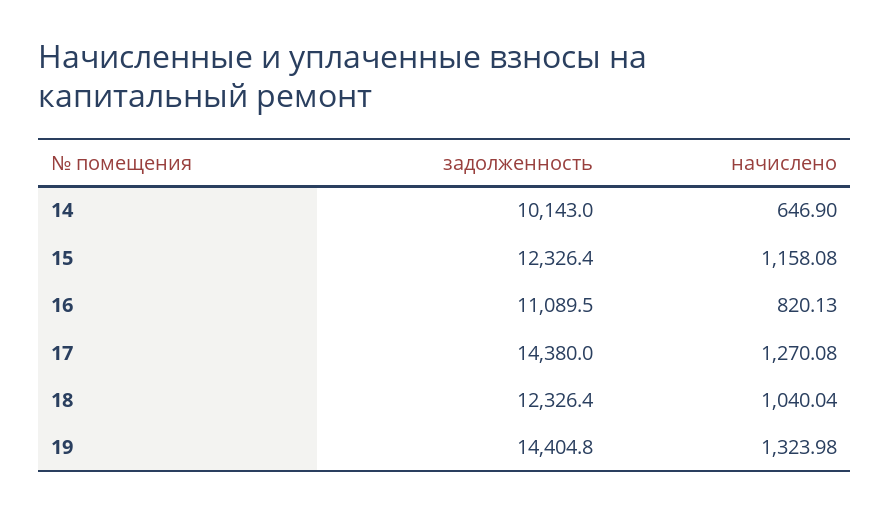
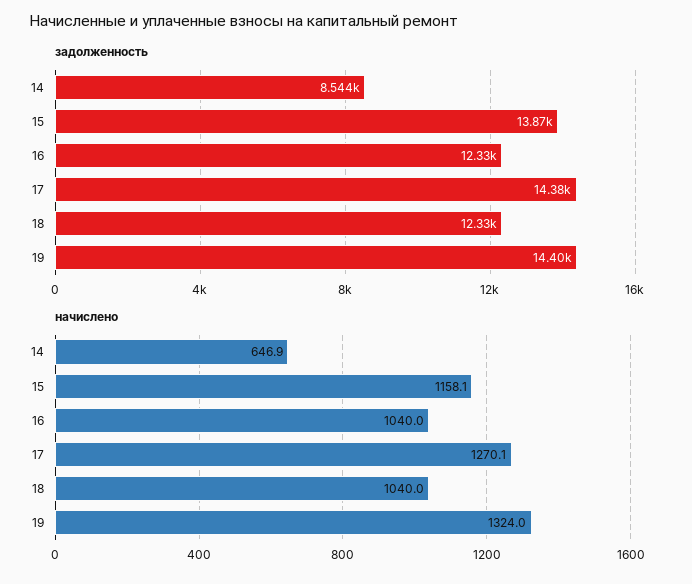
задолженность, 14: 10143 -> 8544
задолженность, 15: 12326.4 -> 13870
задолженность, 16: 11089.5 -> 12330
начислено, 16: 820.13 -> 1040

